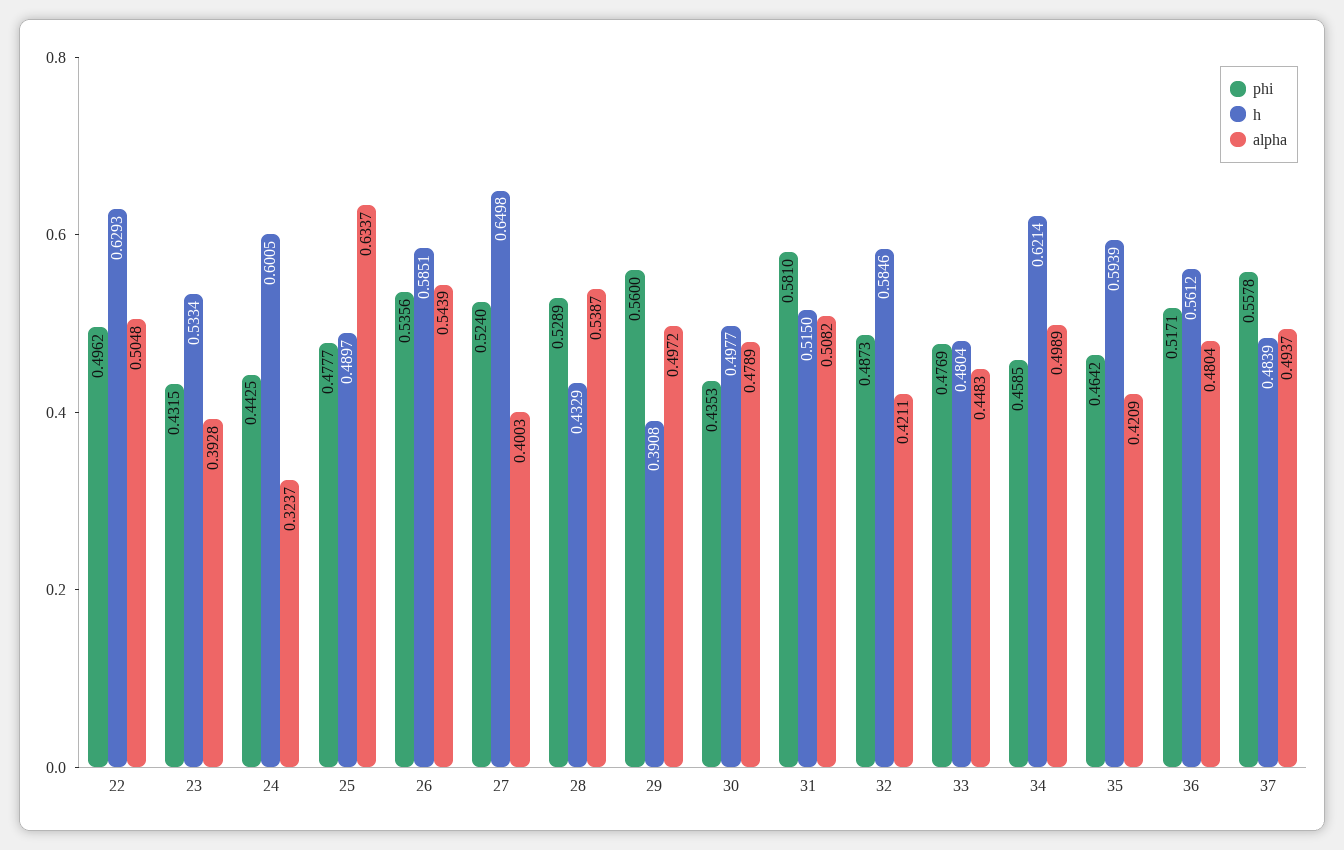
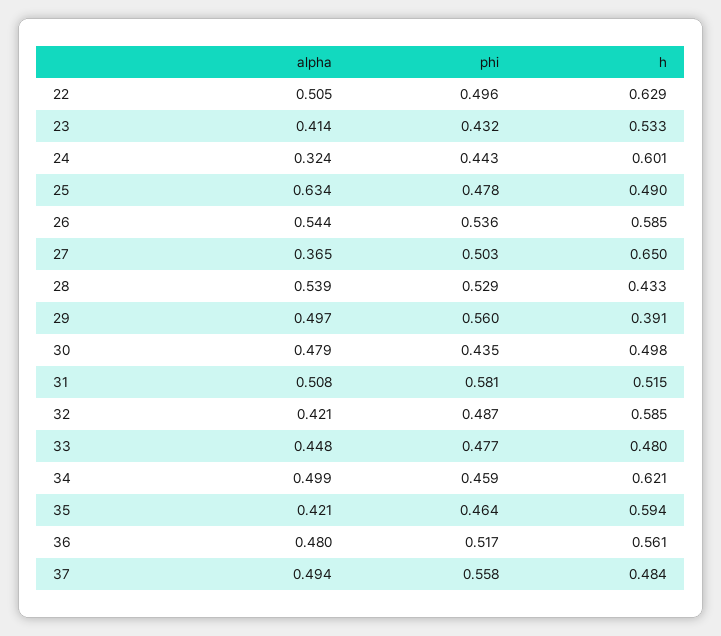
alpha, 23: 0.3928 -> 0.414
phi, 27: 0.524 -> 0.503
alpha, 27: 0.4003 -> 0.365

